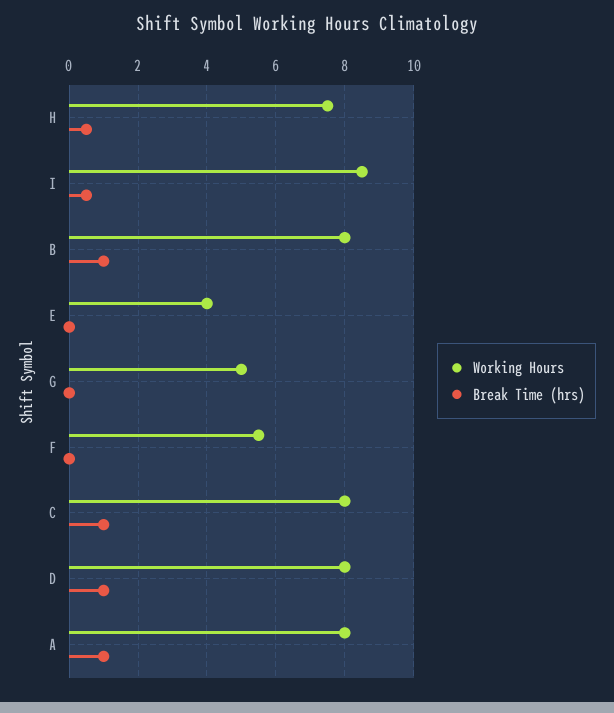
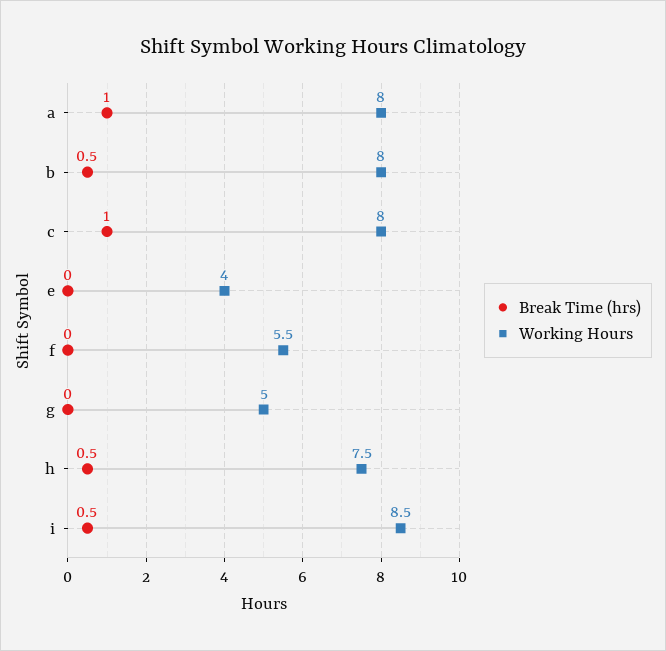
Break Time (hrs), B: 1 -> 0.5
Working Hours, D: 8 -> none
Break Time (hrs), D: 1 -> none

